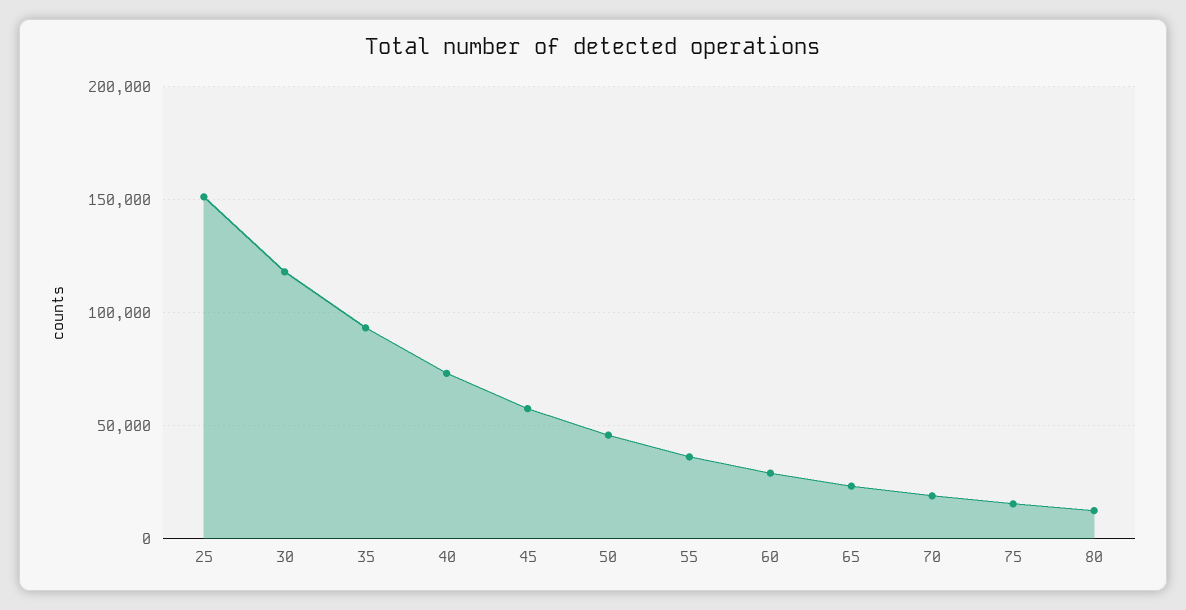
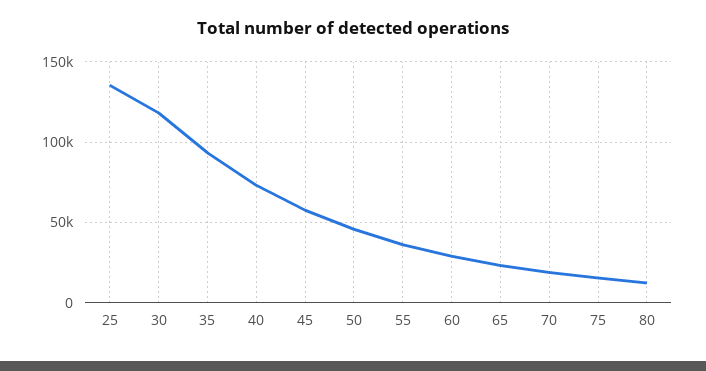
25: 150000 -> 135000

